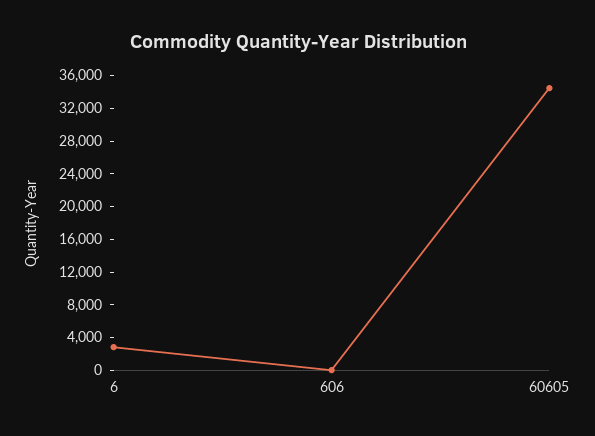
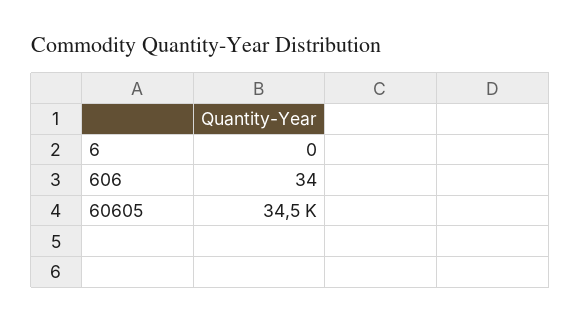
6: 3000 -> 0

